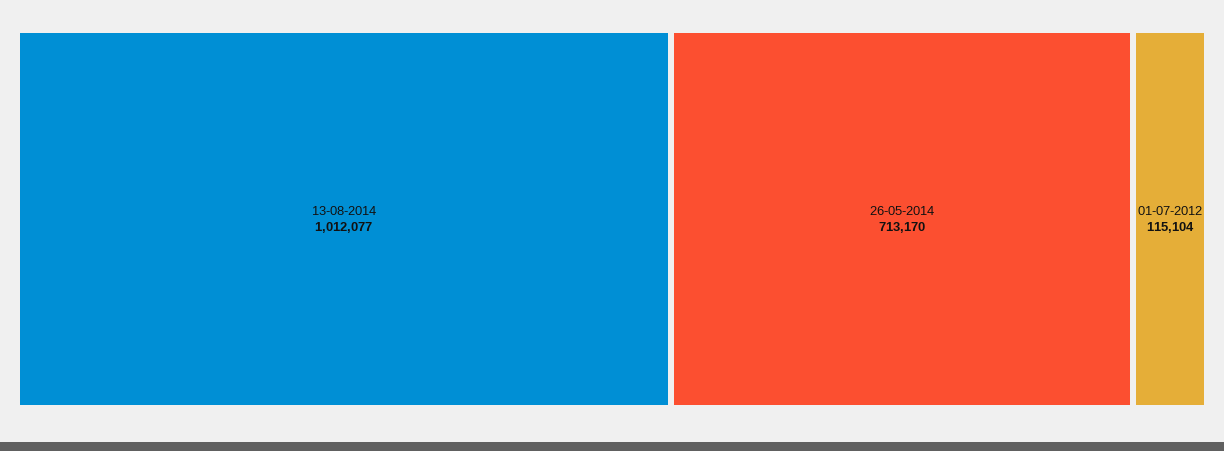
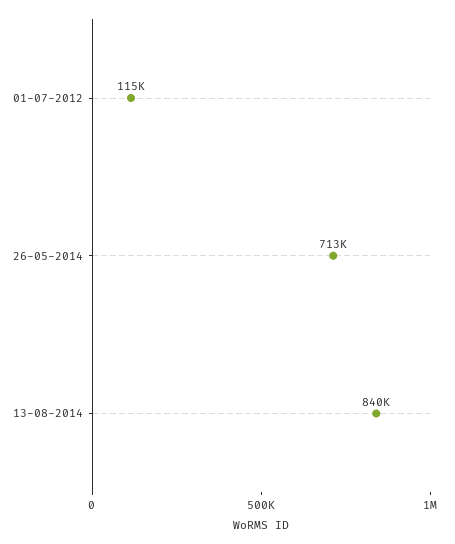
13-08-2014: 1012077 -> 840000

